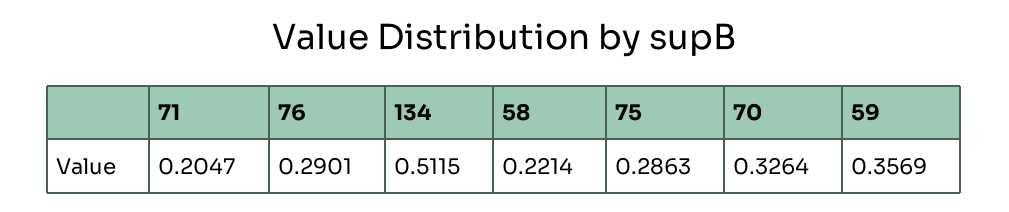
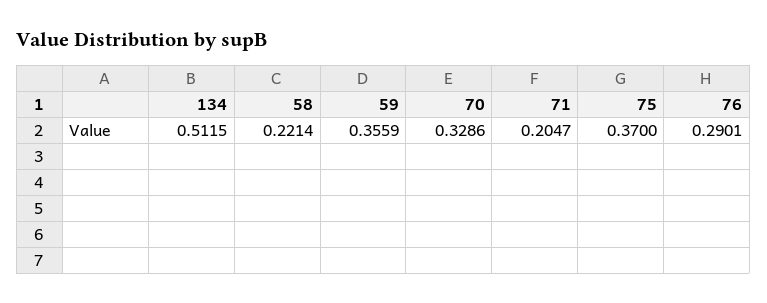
75: 0.2863 -> 0.37
70: 0.3264 -> 0.3286
59: 0.3569 -> 0.3559

